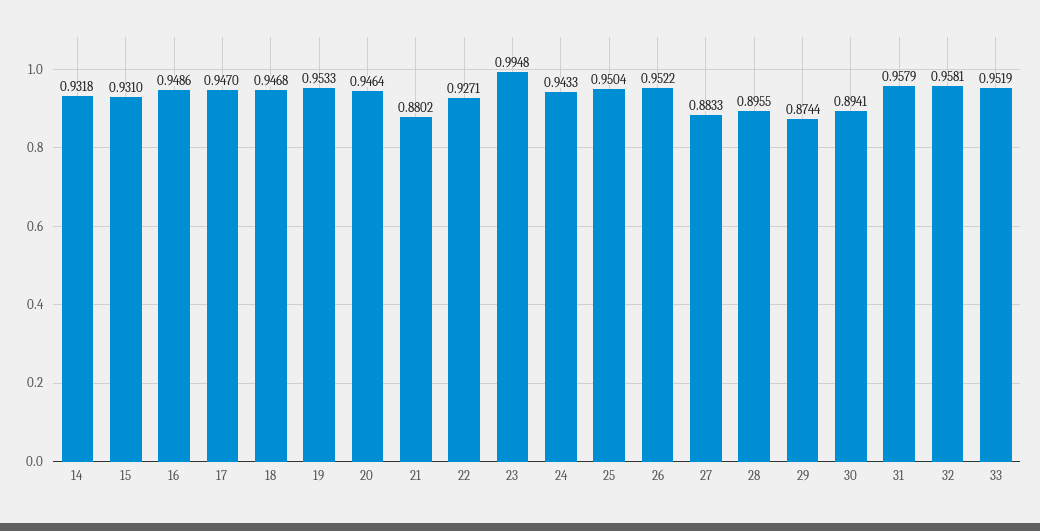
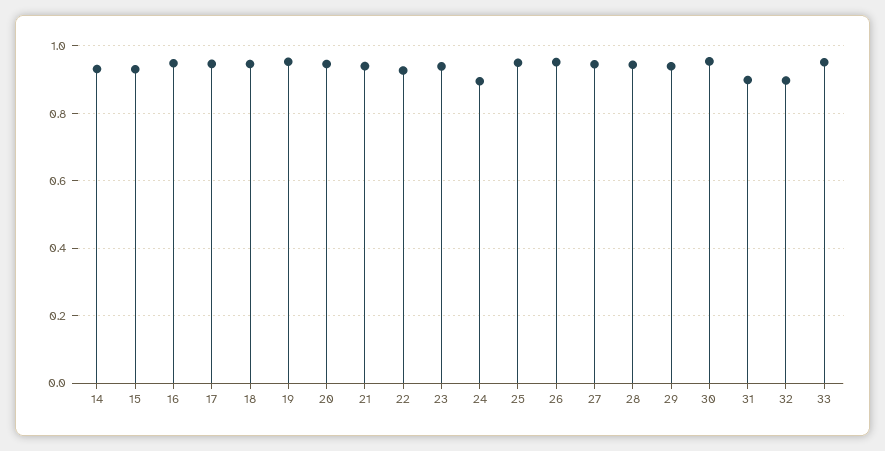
21: 0.8802 -> 0.94
23: 0.9948 -> 0.94
24: 0.9433 -> 0.9
27: 0.8833 -> 0.94
28: 0.8955 -> 0.94
29: 0.8744 -> 0.94
30: 0.8941 -> 0.96
31: 0.9579 -> 0.9
32: 0.9581 -> 0.9

